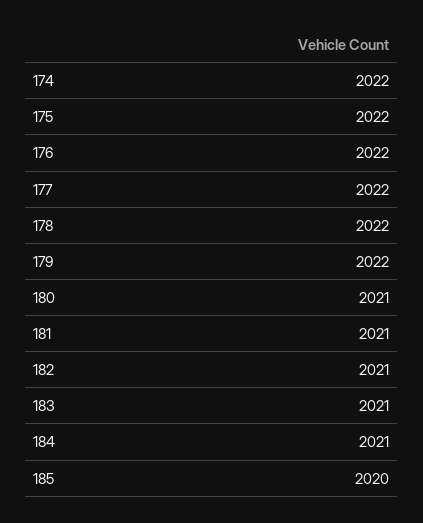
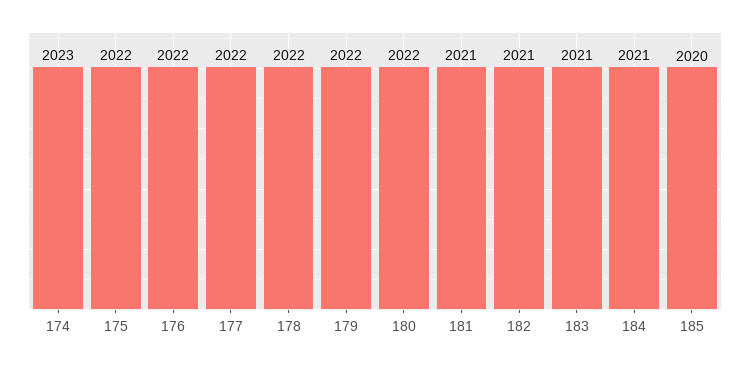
174: 2022 -> 2023
180: 2021 -> 2022

